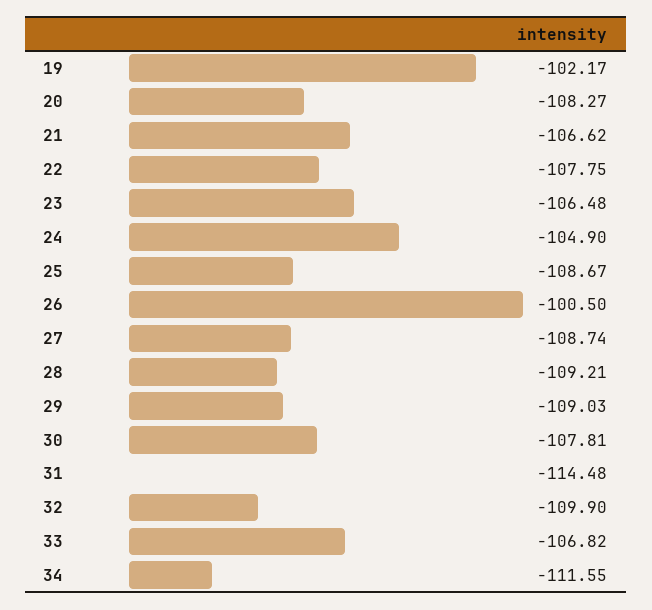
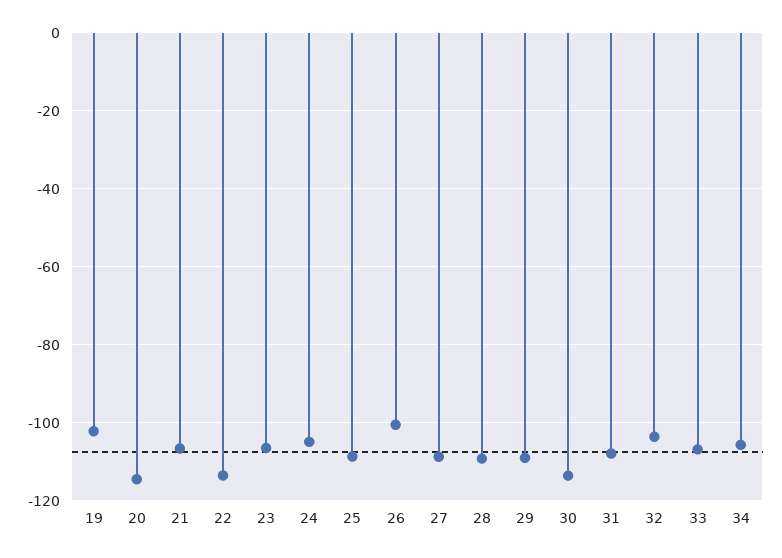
20: -108.27 -> -114
22: -107.75 -> -114
30: -107.81 -> -114
31: -114.48 -> -108
32: -109.9 -> -104
34: -111.55 -> -106

